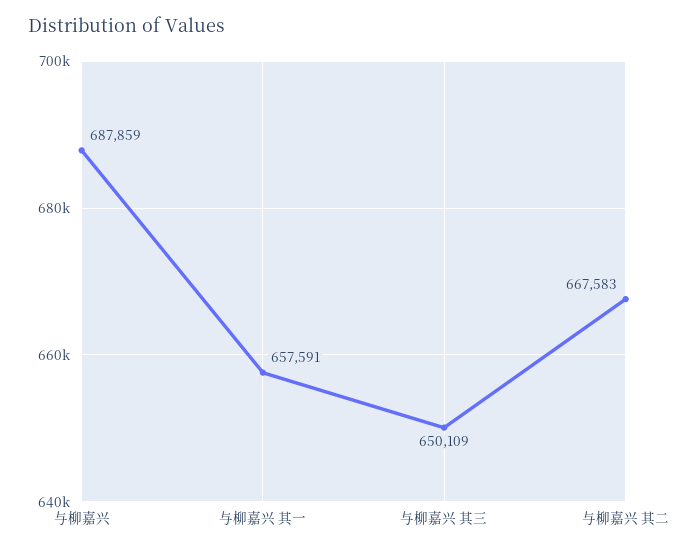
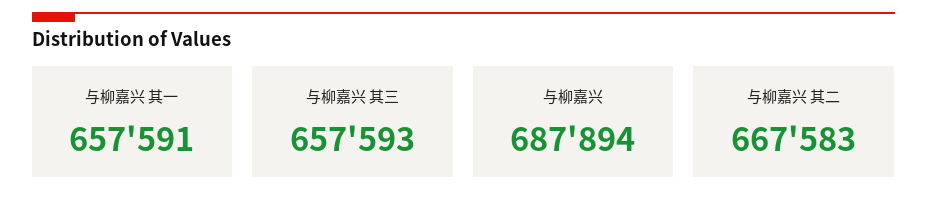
与柳嘉兴: 687859 -> 687894
与柳嘉兴 其三: 650109 -> 657593

